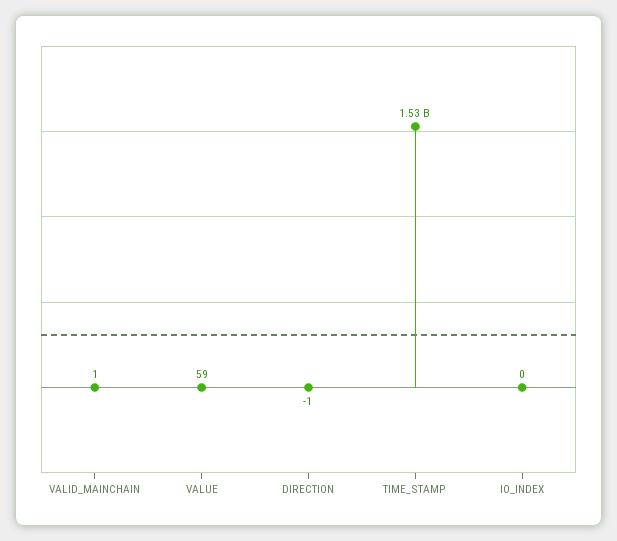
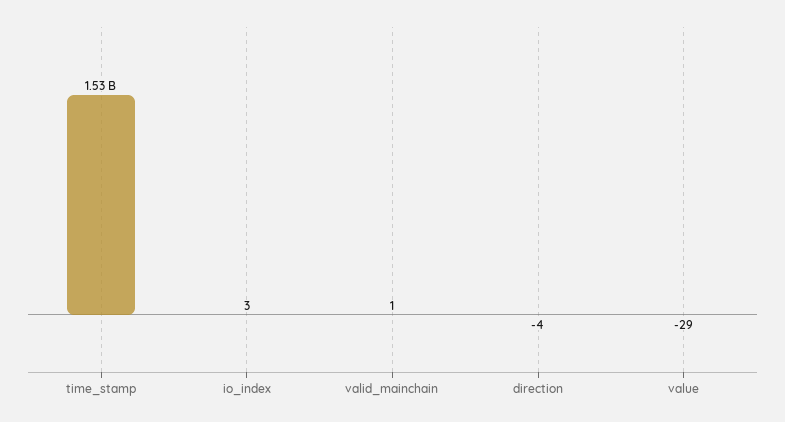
VALUE: 59 -> -29
DIRECTION: -1 -> -4
IO_INDEX: 0 -> 3

